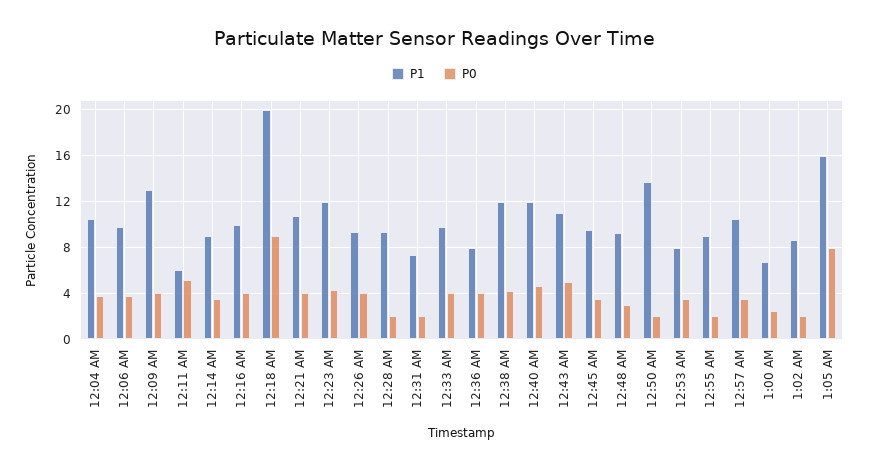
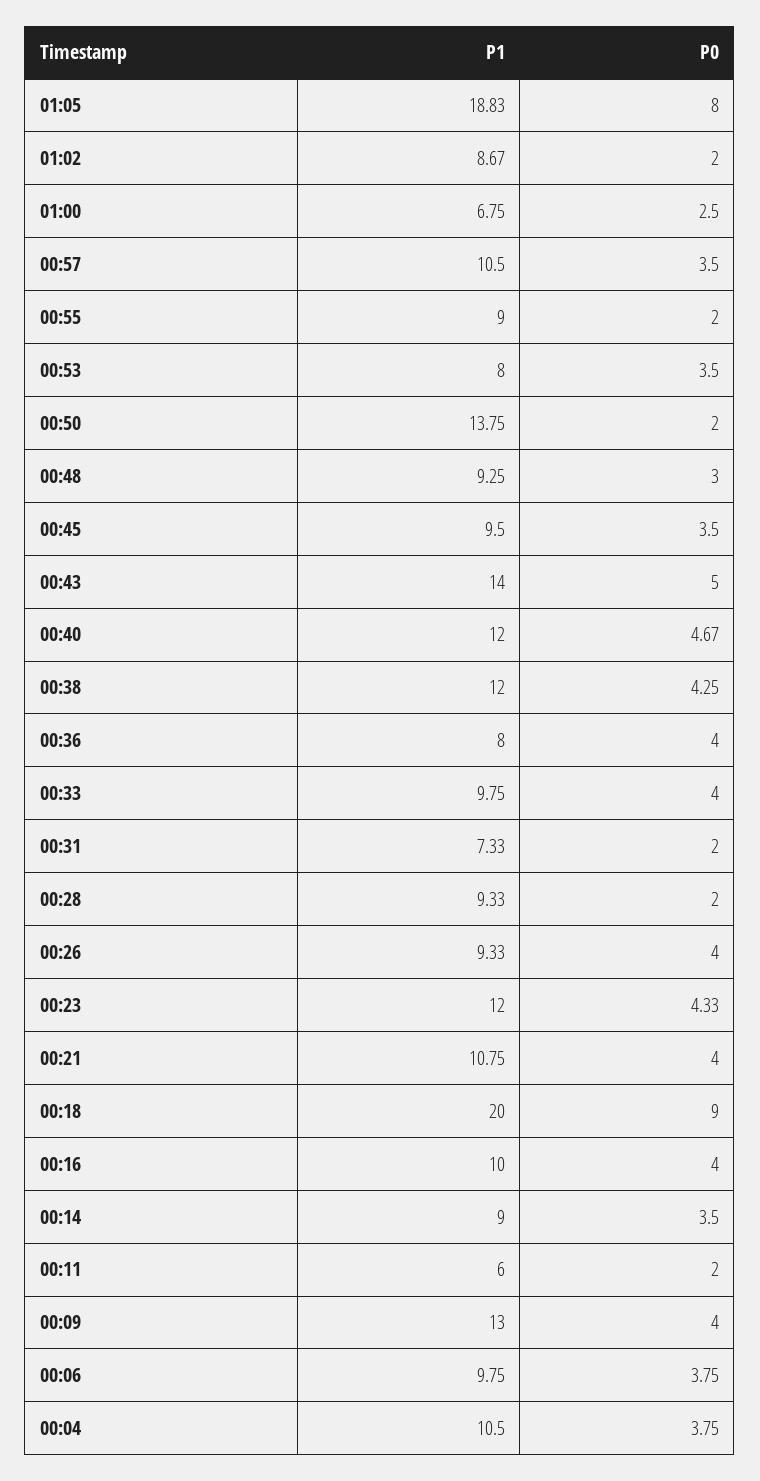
P0, 12:11 AM: 5 -> 2
P1, 12:43 AM: 11 -> 14
P1, 1:05 AM: 16 -> 18.83

